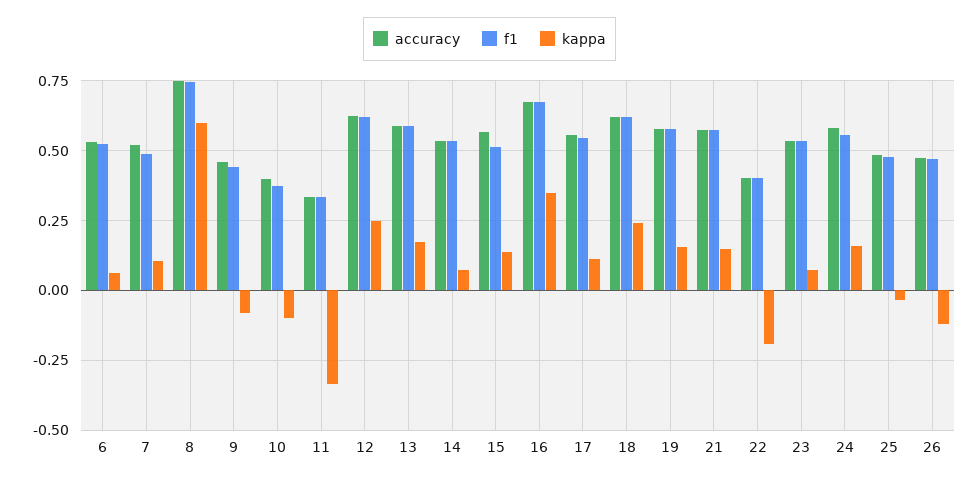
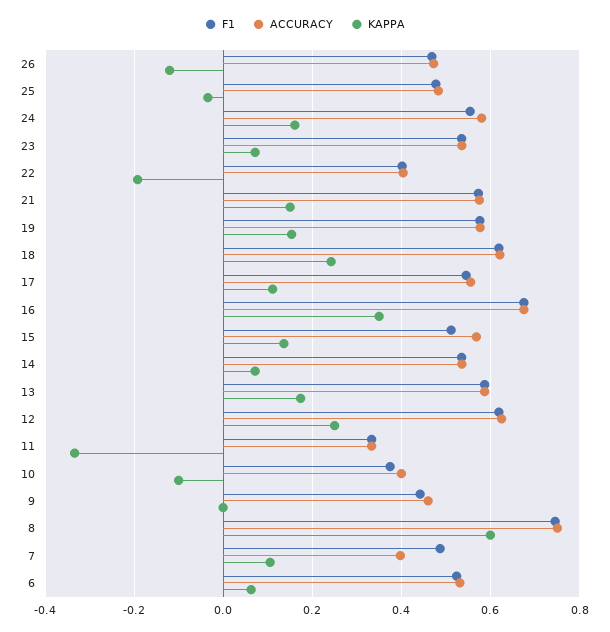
accuracy, 7: 0.525 -> 0.4
kappa, 9: -0.075 -> 0

